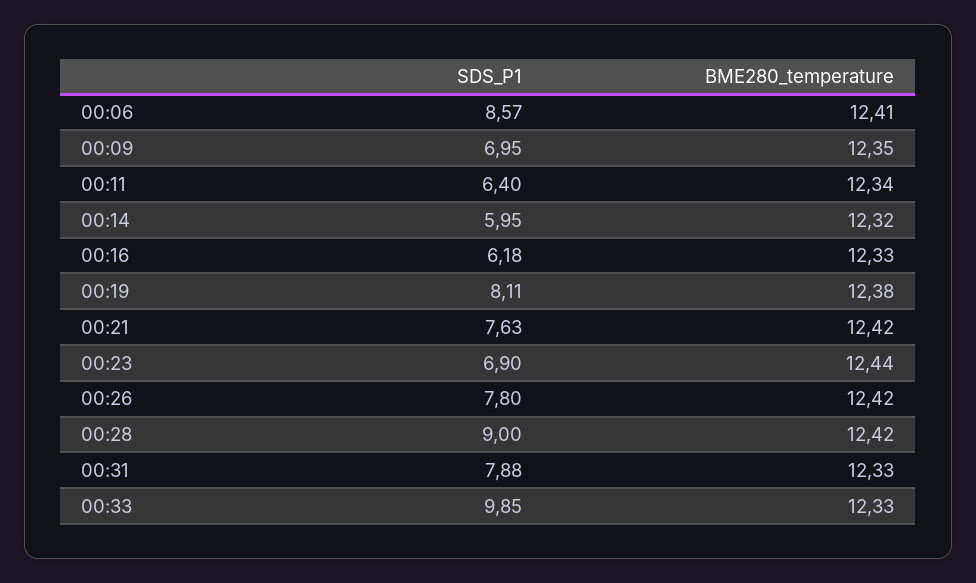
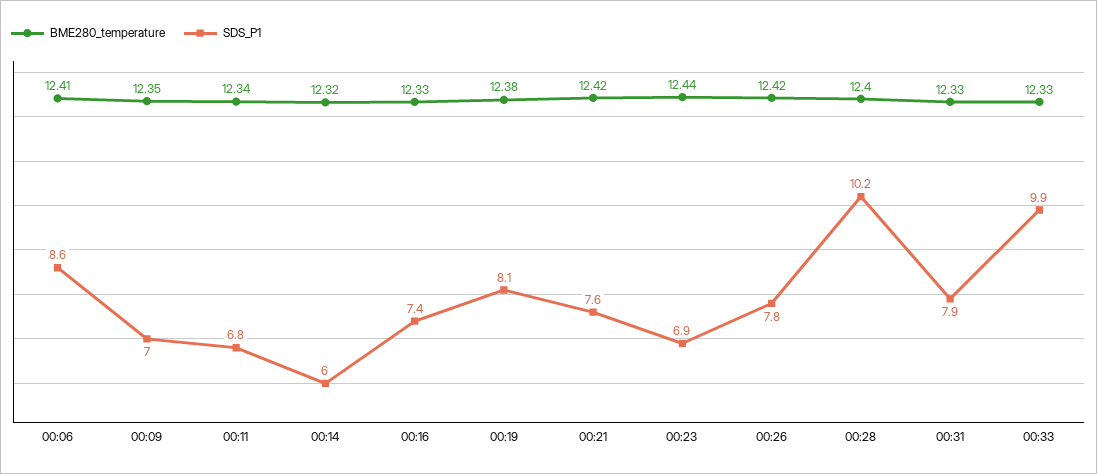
SDS_P1, 00:11: 6.4 -> 6.8
SDS_P1, 00:16: 6.18 -> 7.4
SDS_P1, 00:28: 9 -> 10.2
BME280_temperature, 00:28: 12.42 -> 12.4

